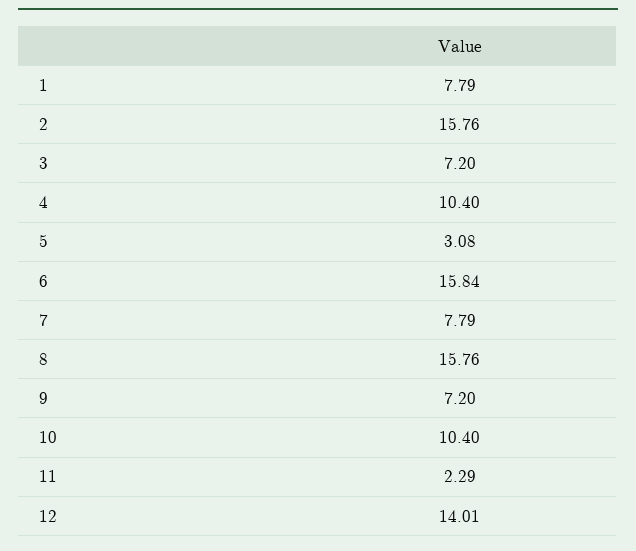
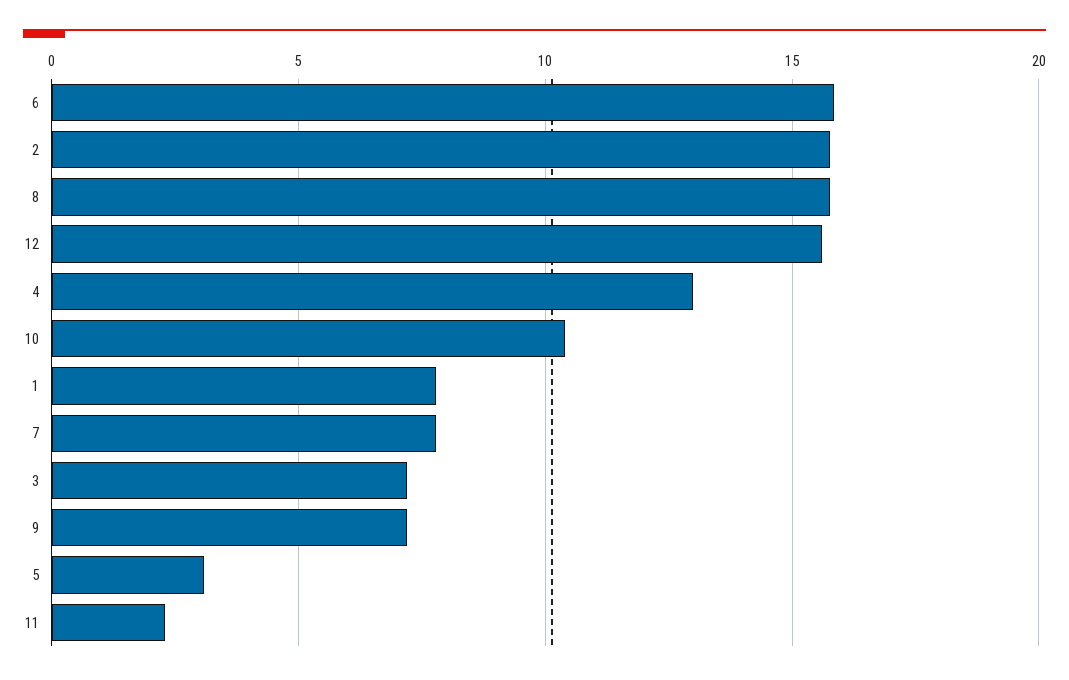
4: 10.4 -> 13
12: 14.01 -> 15.5

